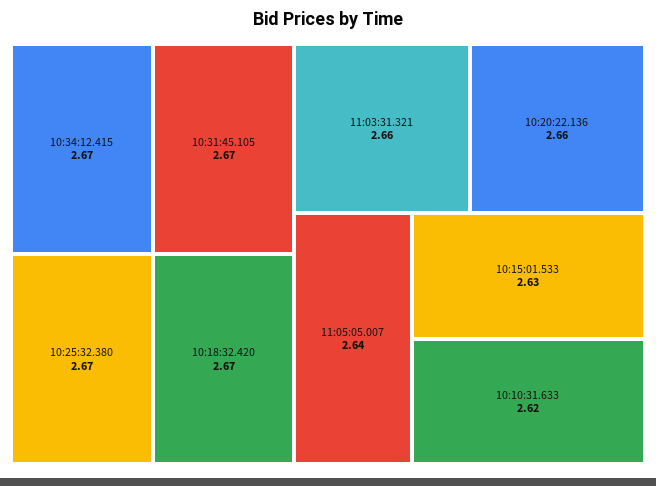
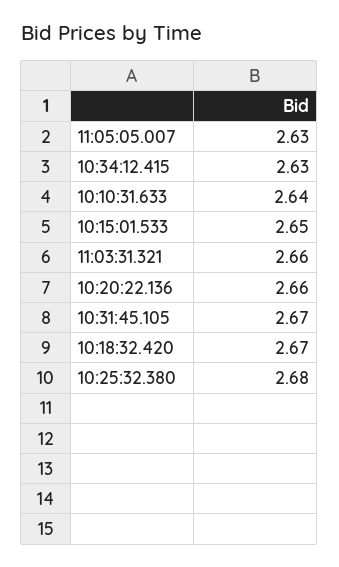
10:34:12.415: 2.67 -> 2.63
10:25:32.380: 2.67 -> 2.68
11:05:05.007: 2.64 -> 2.63
10:15:01.533: 2.63 -> 2.65
10:10:31.633: 2.62 -> 2.64

